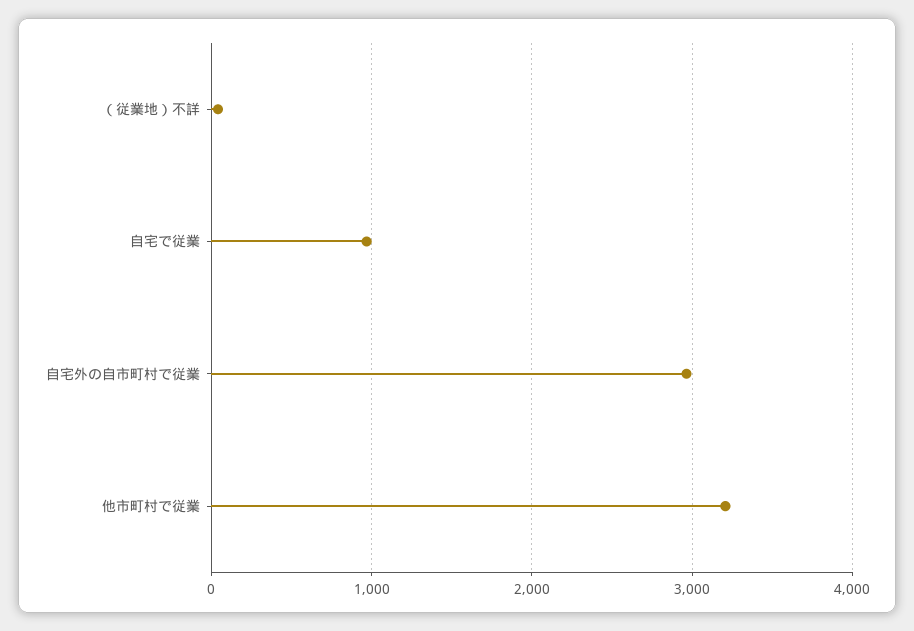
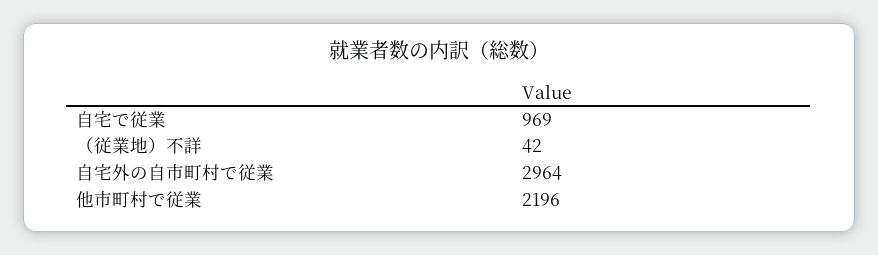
他市町村で従業: 3200 -> 2196

